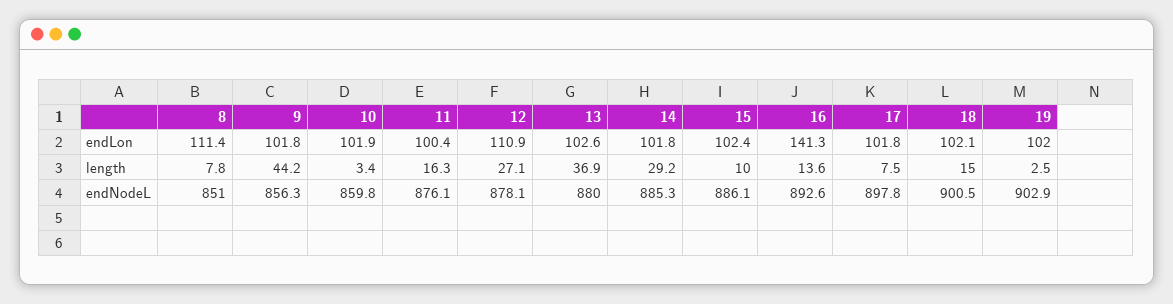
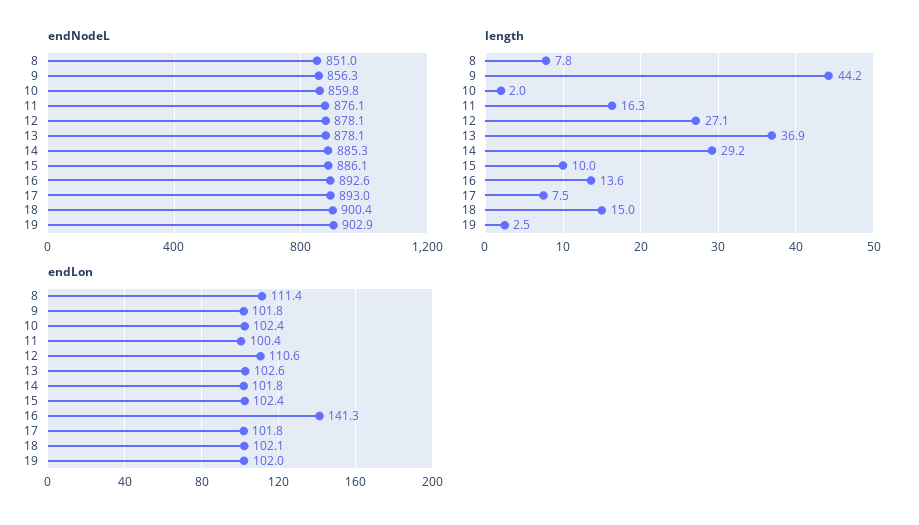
endLon, 10: 101.9 -> 102.4
endLon, 12: 110.9 -> 110.6
length, 10: 3.4 -> 2
endNodeL, 13: 880 -> 878.1
endNodeL, 17: 897.8 -> 893
endNodeL, 18: 900.5 -> 900.4

